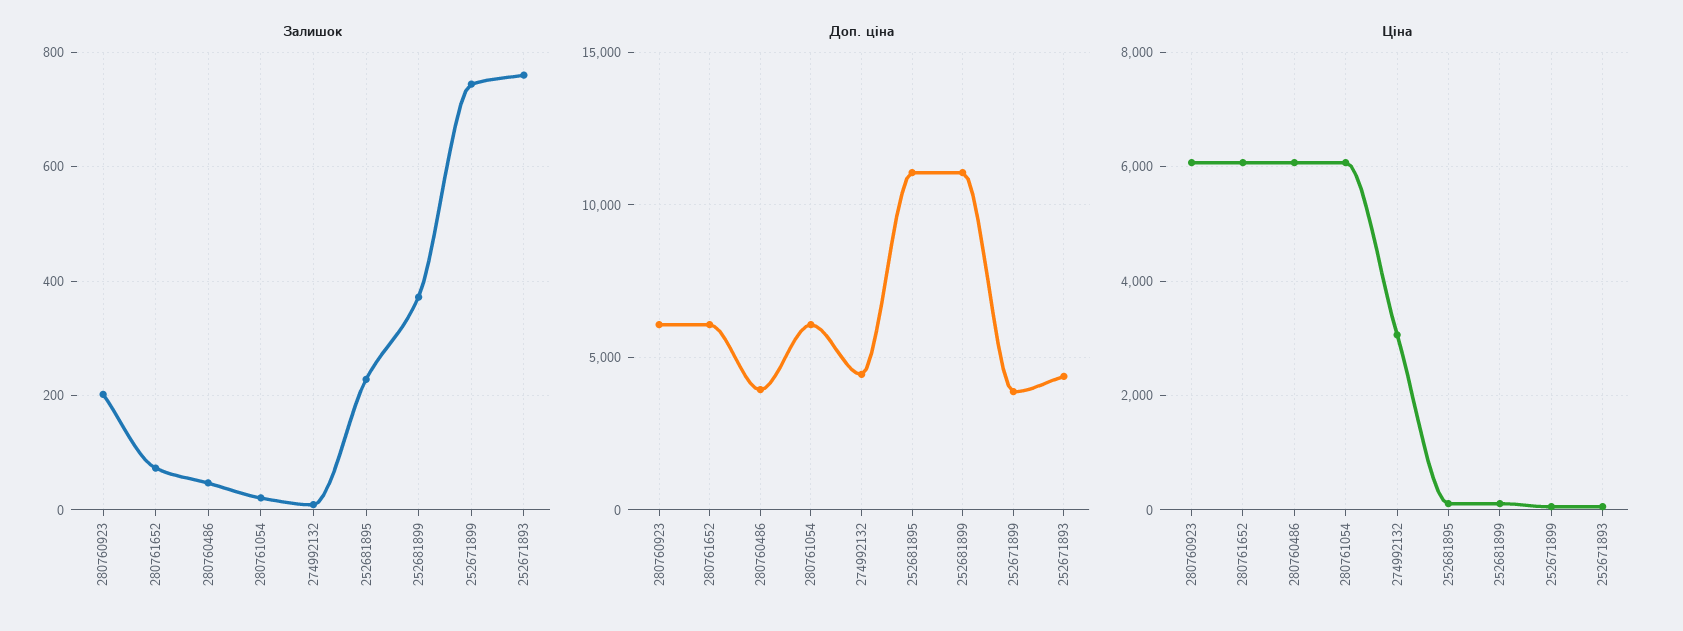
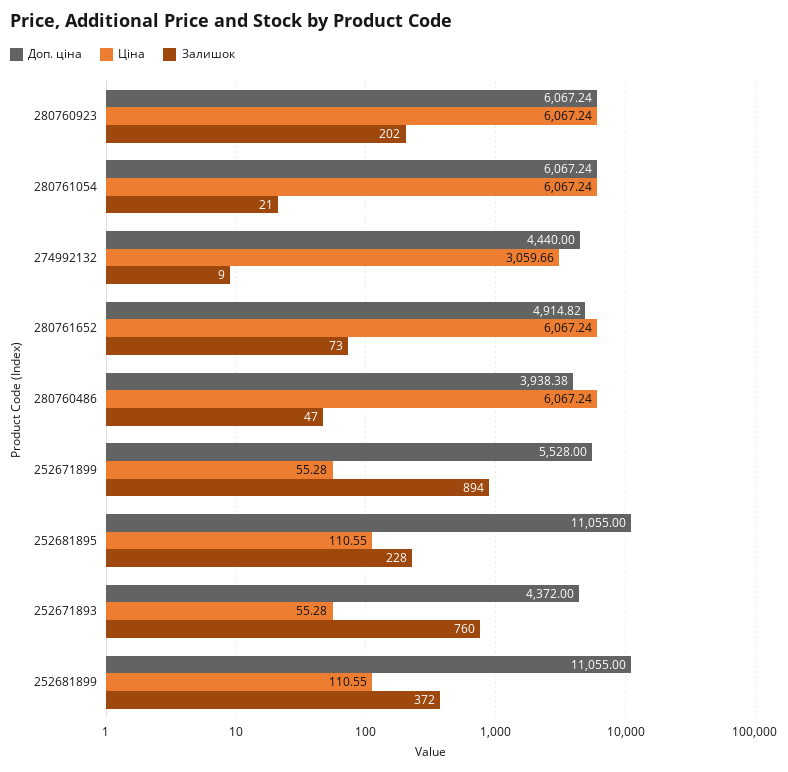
Залишок, 252671899: 740 -> 894
Доп. ціна, 280761652: 6000 -> 4914.82
Доп. ціна, 252671899: 4000 -> 5528

